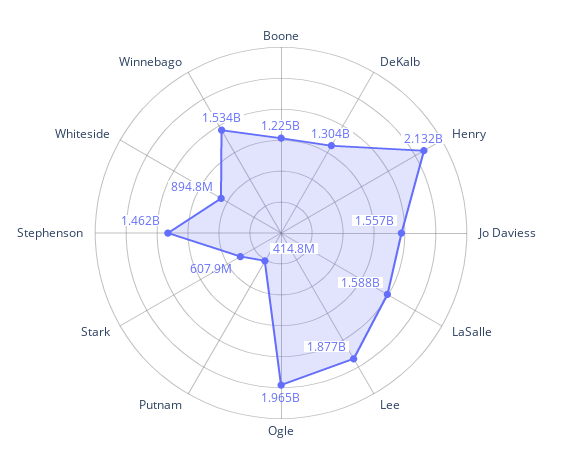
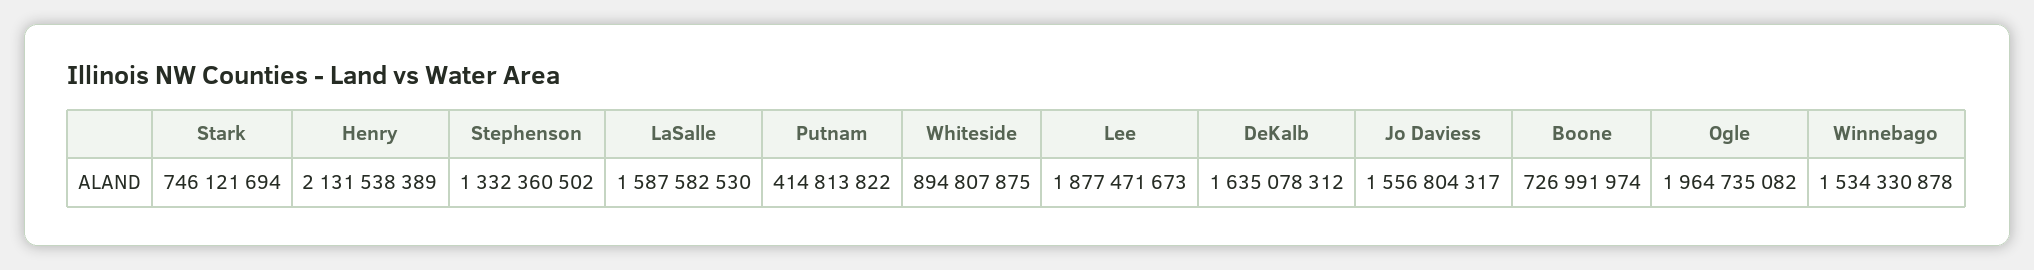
Boone: 1225000000 -> 726991974
DeKalb: 1304000000 -> 1635078312
Stark: 607900000 -> 746121694
Stephenson: 1462000000 -> 1332360502

